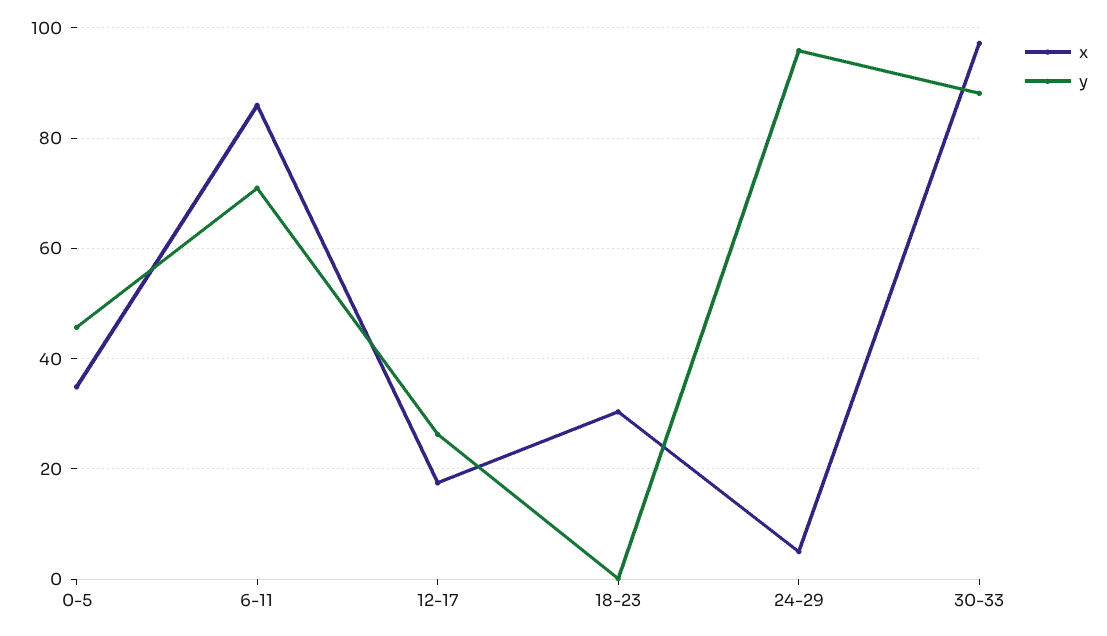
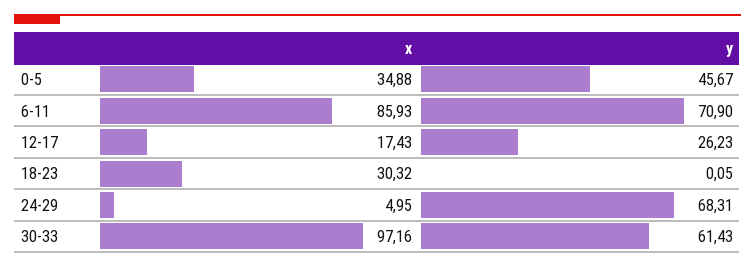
y, 24-29: 96 -> 68.31
y, 30-33: 88 -> 61.43

